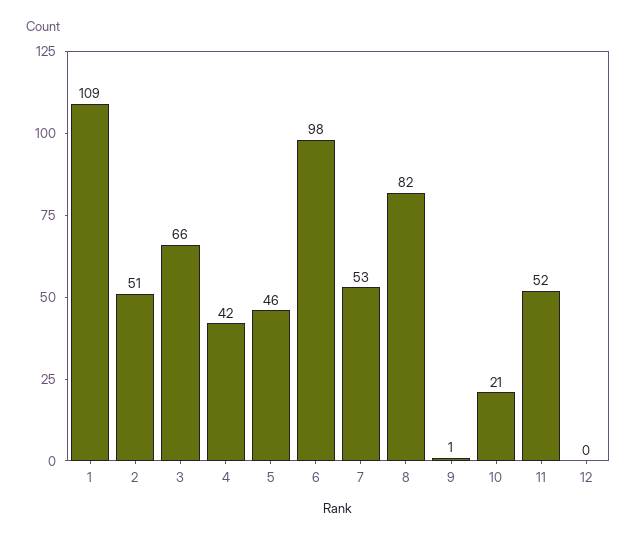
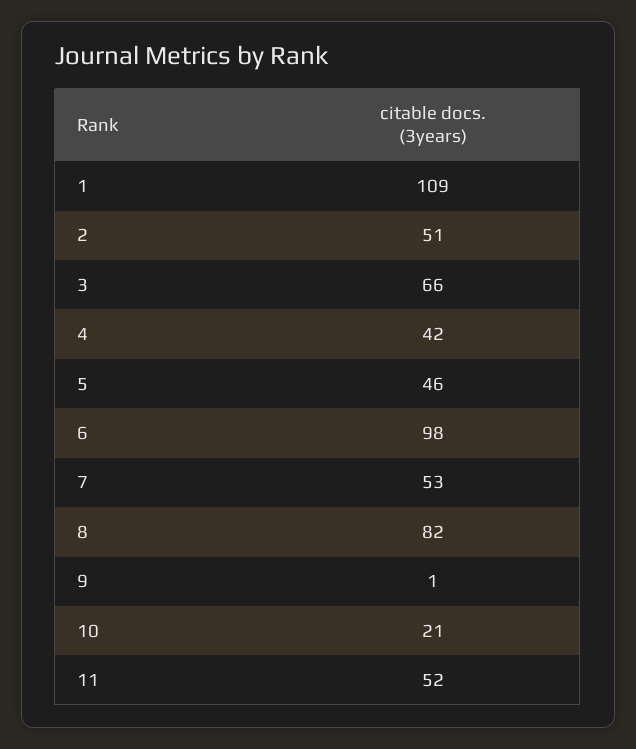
12: 0 -> none

